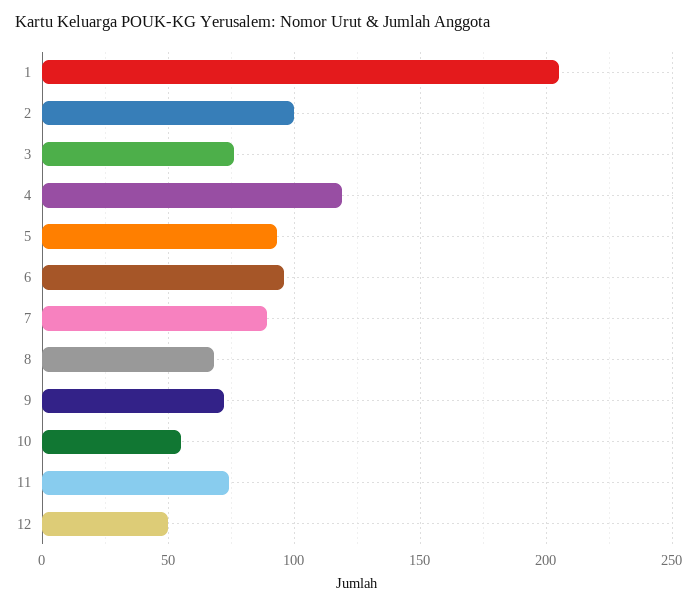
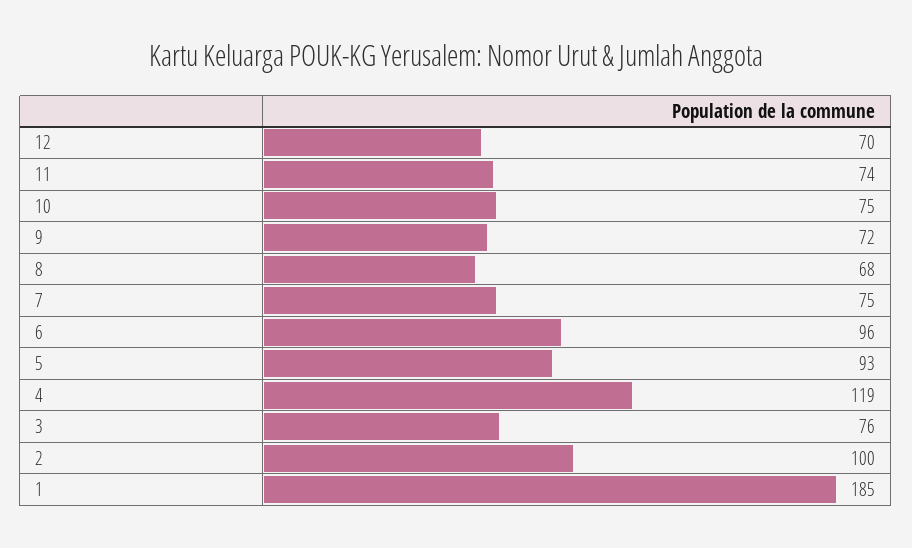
1: 205 -> 185
7: 90 -> 75
10: 55 -> 75
12: 50 -> 70

